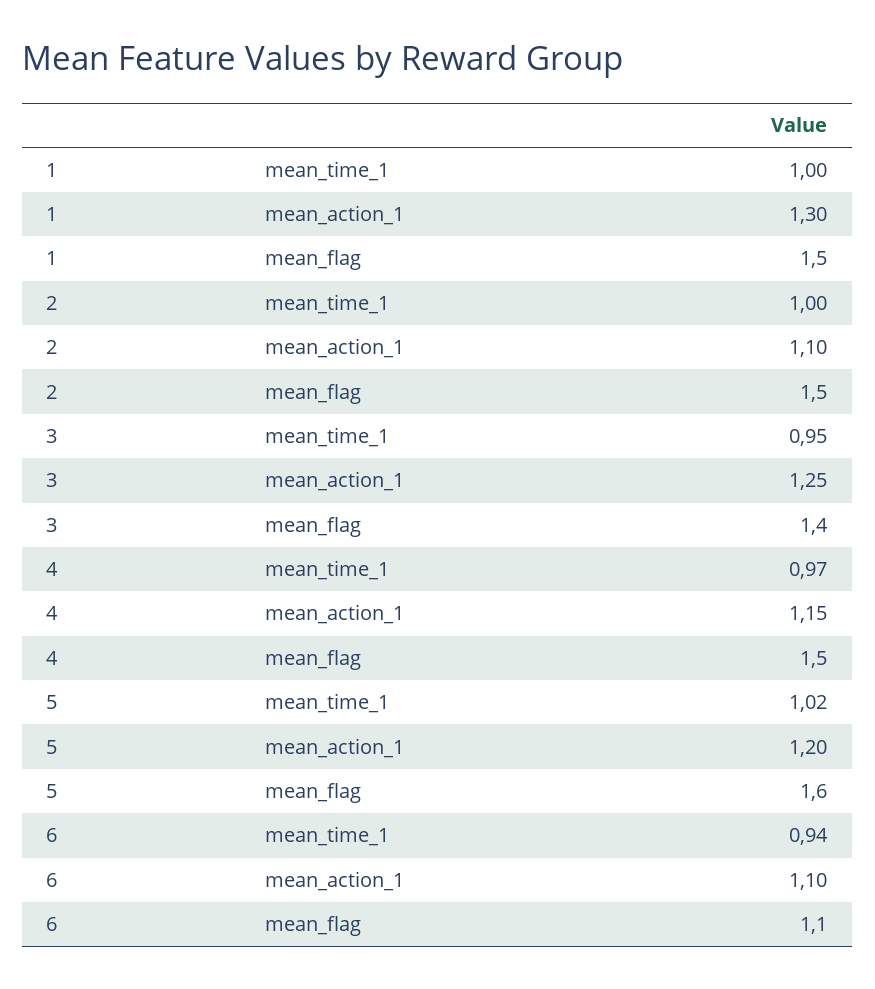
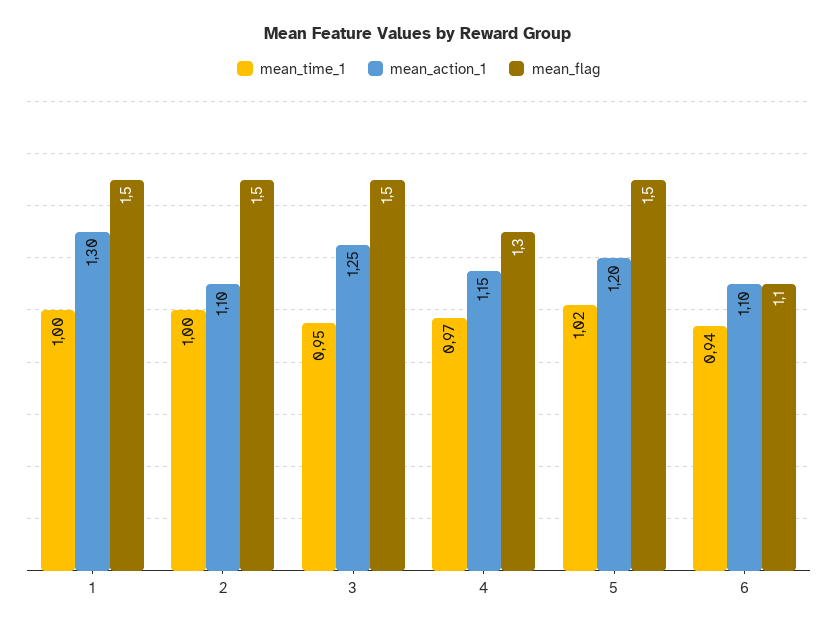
mean_flag, 3: 1.4 -> 1.5
mean_flag, 4: 1.5 -> 1.3
mean_flag, 5: 1.6 -> 1.5

